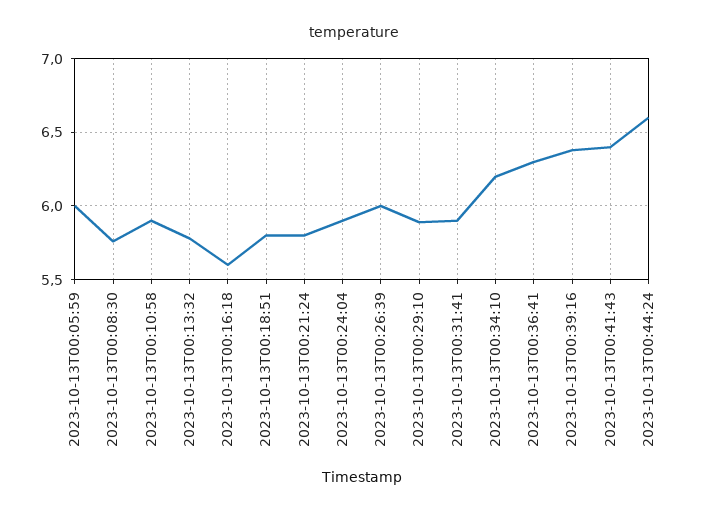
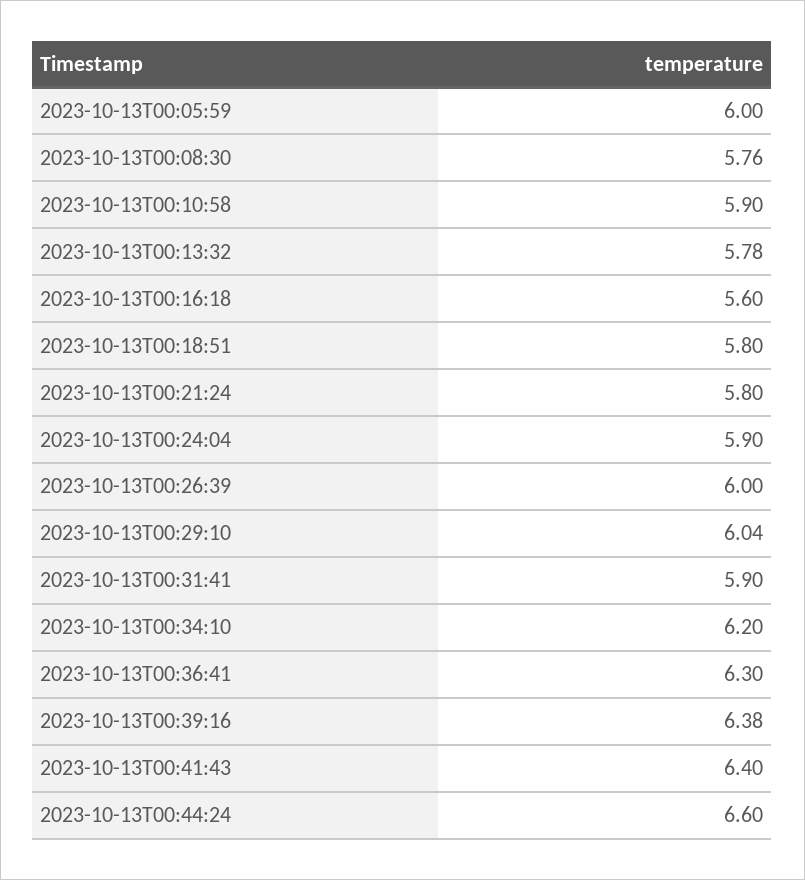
2023-10-13T00:29:10: 5.9 -> 6.04

